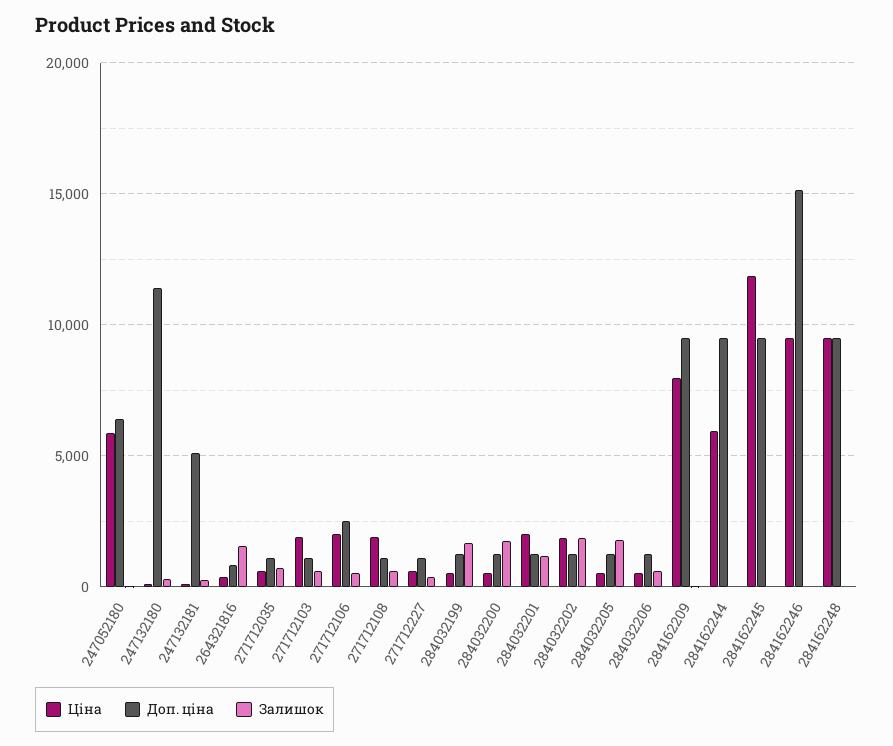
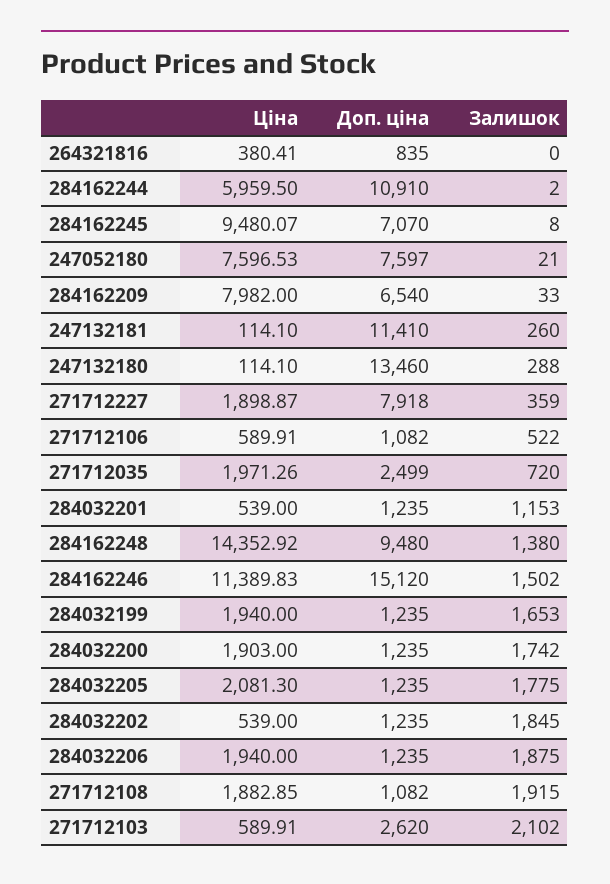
Ціна, 247052180: 6000 -> 7596.53
Доп. ціна, 247052180: 6500 -> 7597
Доп. ціна, 247132180: 11500 -> 13460
Доп. ціна, 247132181: 5000 -> 11410
Залишок, 264321816: 1500 -> 0
Ціна, 271712035: 500 -> 1971.26
Доп. ціна, 271712035: 1000 -> 2499
Ціна, 271712103: 2000 -> 589.91
Доп. ціна, 271712103: 1000 -> 2620
Залишок, 271712103: 500 -> 2102
Ціна, 271712106: 2000 -> 589.91
Доп. ціна, 271712106: 2500 -> 1082
Залишок, 271712108: 500 -> 1915
Ціна, 271712227: 500 -> 1898.87
Доп. ціна, 271712227: 1000 -> 7918
Ціна, 284032199: 500 -> 1940
Ціна, 284032200: 500 -> 1903
Ціна, 284032201: 2000 -> 539
Ціна, 284032202: 2000 -> 539
Ціна, 284032205: 500 -> 2081.3
Ціна, 284032206: 500 -> 1940
Залишок, 284032206: 500 -> 1875
Доп. ціна, 284162209: 9500 -> 6540
Доп. ціна, 284162244: 9500 -> 10910
Ціна, 284162245: 12000 -> 9480.07
Доп. ціна, 284162245: 9500 -> 7070
Ціна, 284162246: 9500 -> 11389.83
Залишок, 284162246: 0 -> 1502
Ціна, 284162248: 9500 -> 14352.92
Залишок, 284162248: 0 -> 1380

